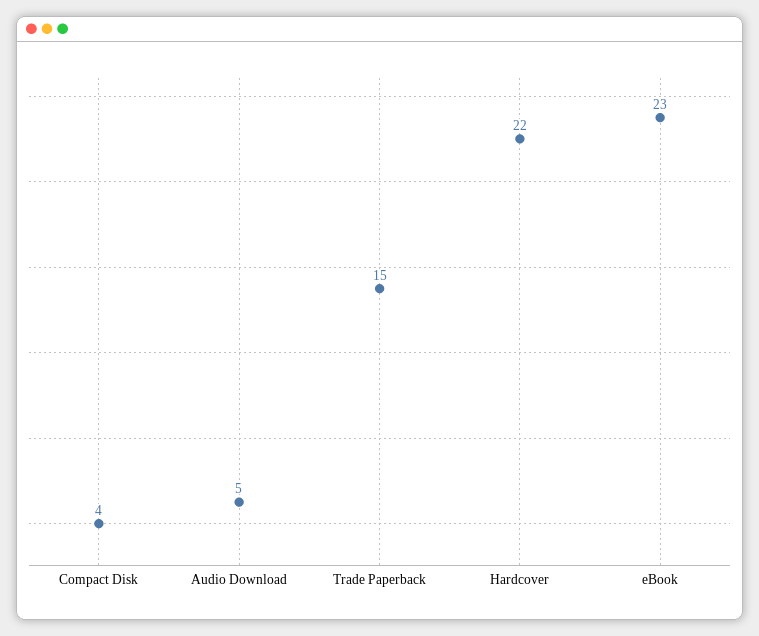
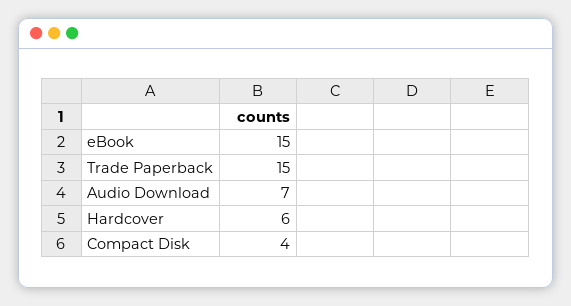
Audio Download: 5 -> 7
Hardcover: 22 -> 6
eBook: 23 -> 15

